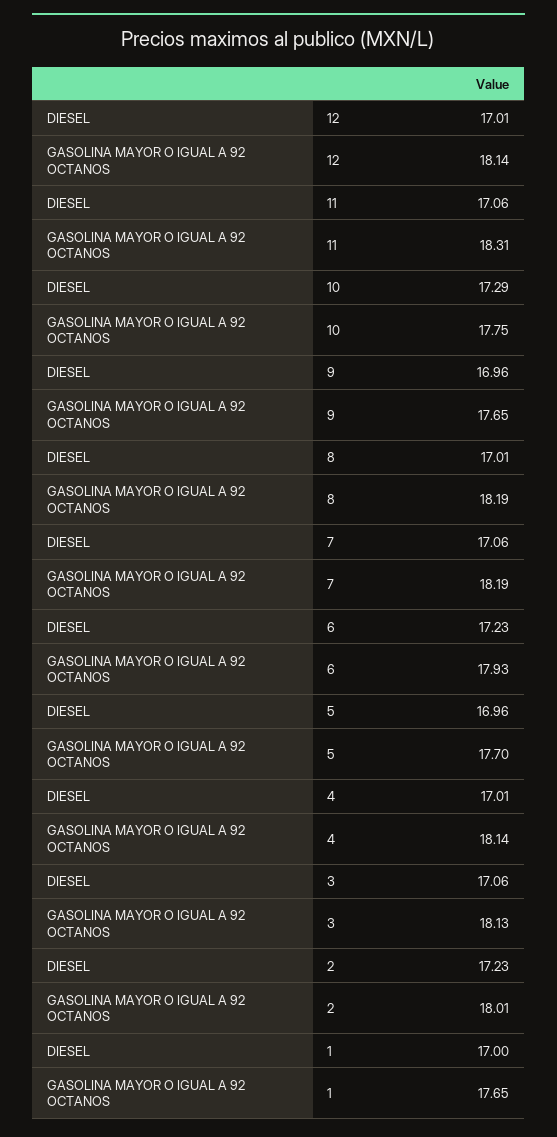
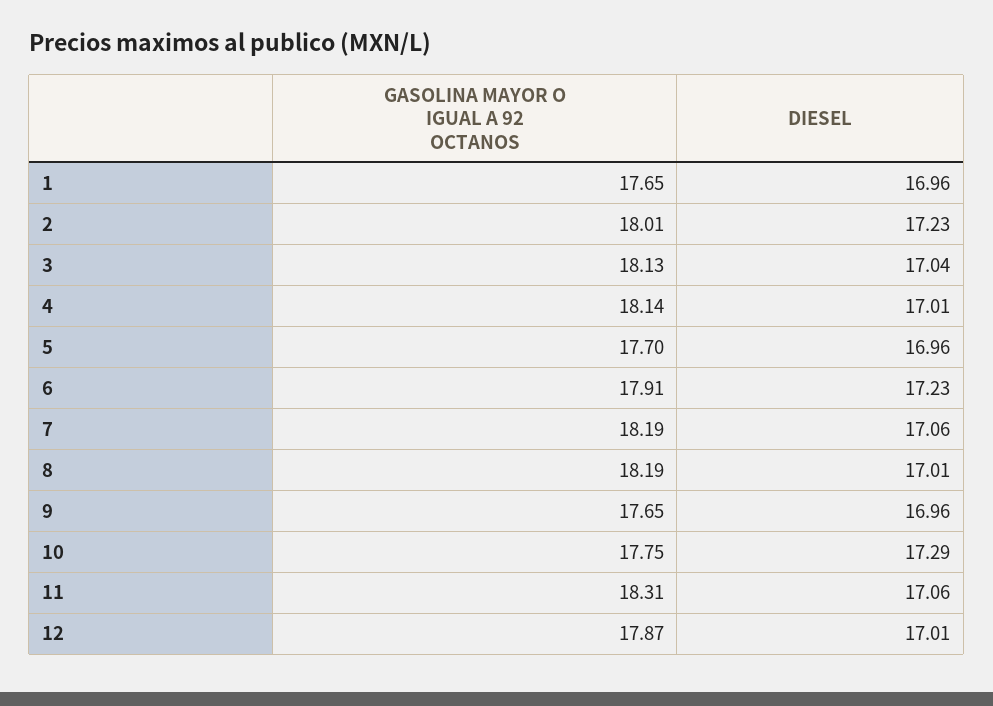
GASOLINA MAYOR O IGUAL A 92 OCTANOS, 12: 18.14 -> 17.87
GASOLINA MAYOR O IGUAL A 92 OCTANOS, 6: 17.93 -> 17.91
DIESEL, 3: 17.06 -> 17.04
DIESEL, 1: 17 -> 16.96

